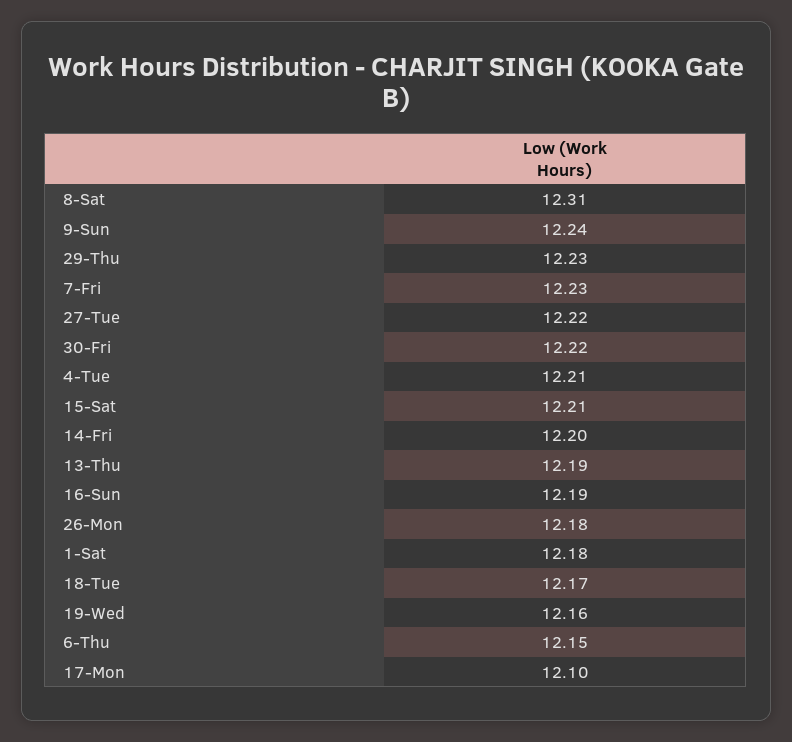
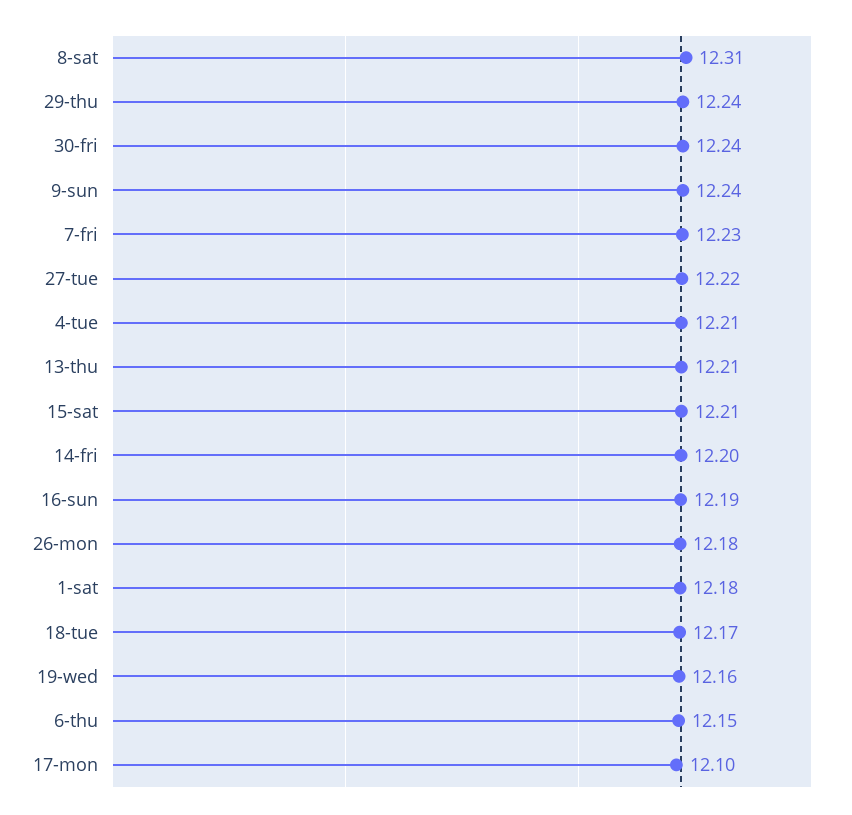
29-Thu: 12.23 -> 12.24
30-Fri: 12.22 -> 12.24
13-Thu: 12.19 -> 12.21

